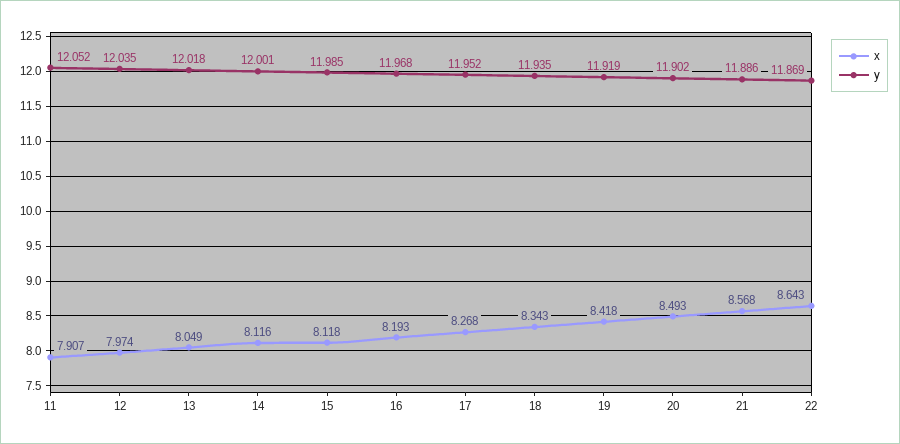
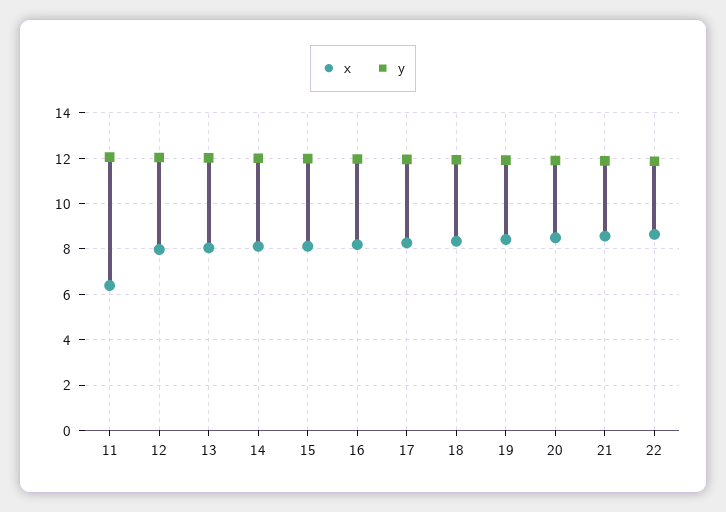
x, 11: 7.907 -> 6.5

